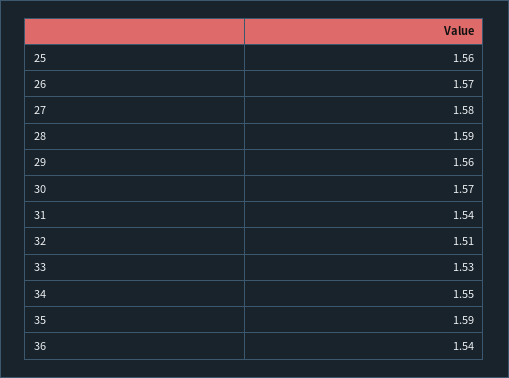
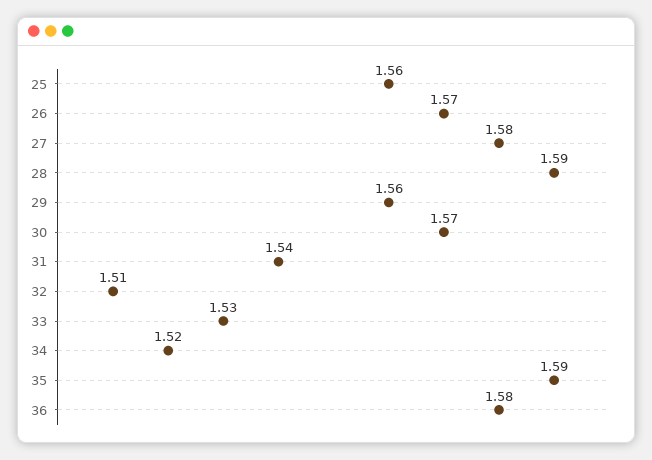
34: 1.55 -> 1.52
36: 1.54 -> 1.58

